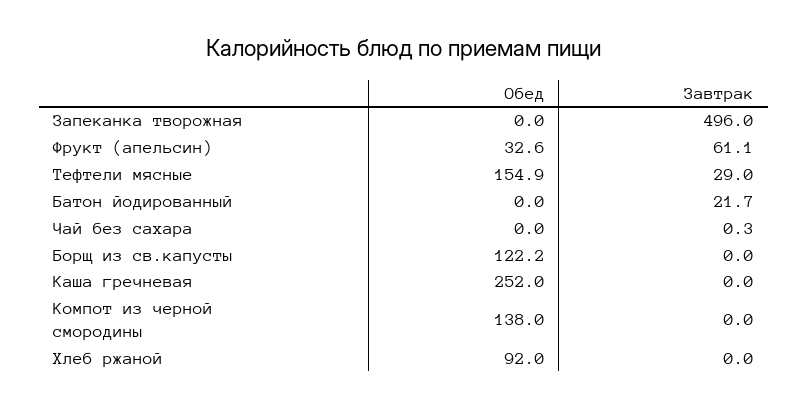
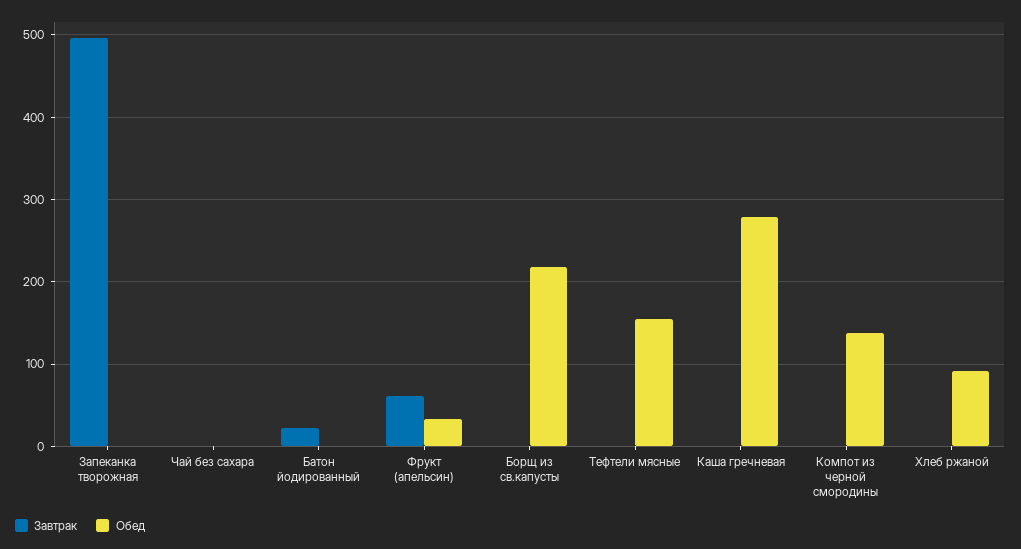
Завтрак, Тефтели мясные: 29 -> 0
Обед, Борщ из св.капусты: 122.2 -> 220
Обед, Каша гречневая: 252 -> 280

